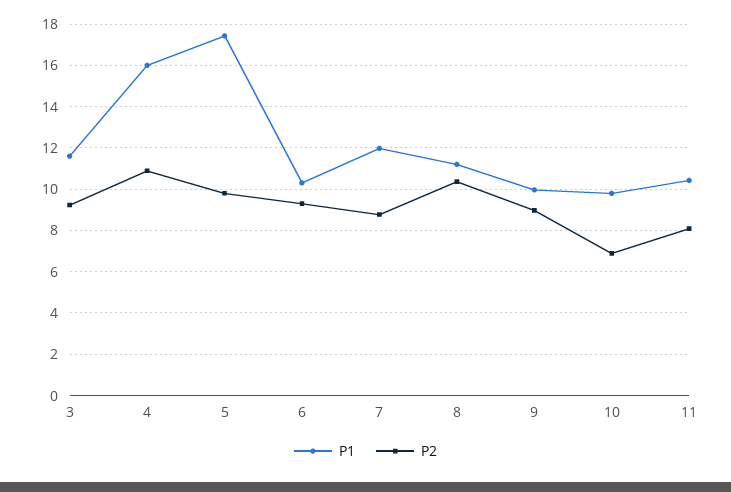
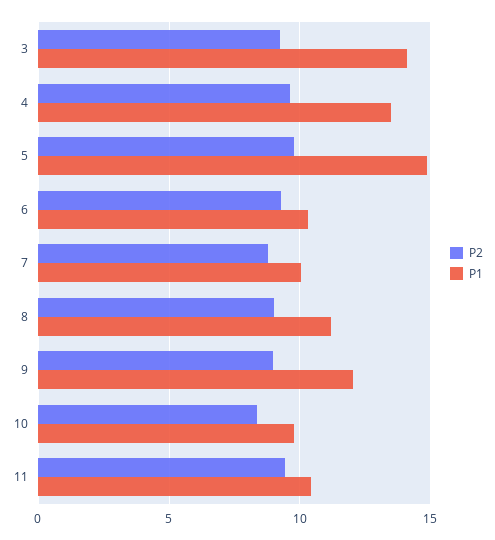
P1, 3: 11.5 -> 14
P1, 4: 16 -> 13.5
P2, 4: 11 -> 9.5
P1, 5: 17.5 -> 15
P1, 7: 12 -> 10
P2, 8: 10.5 -> 9
P1, 9: 10 -> 12
P2, 10: 7 -> 8.5
P2, 11: 8 -> 9.5

